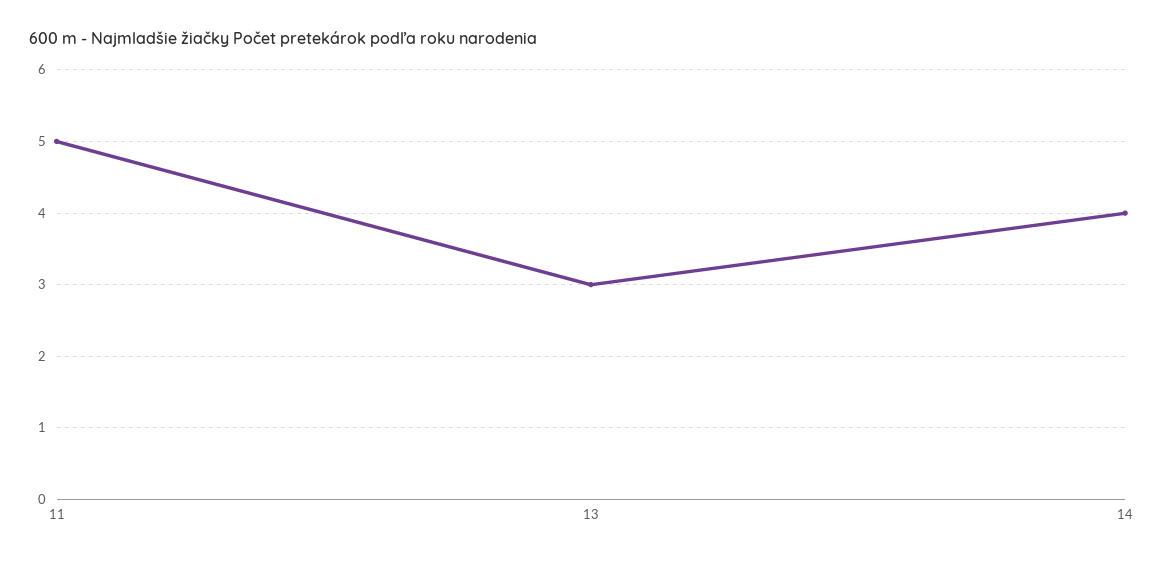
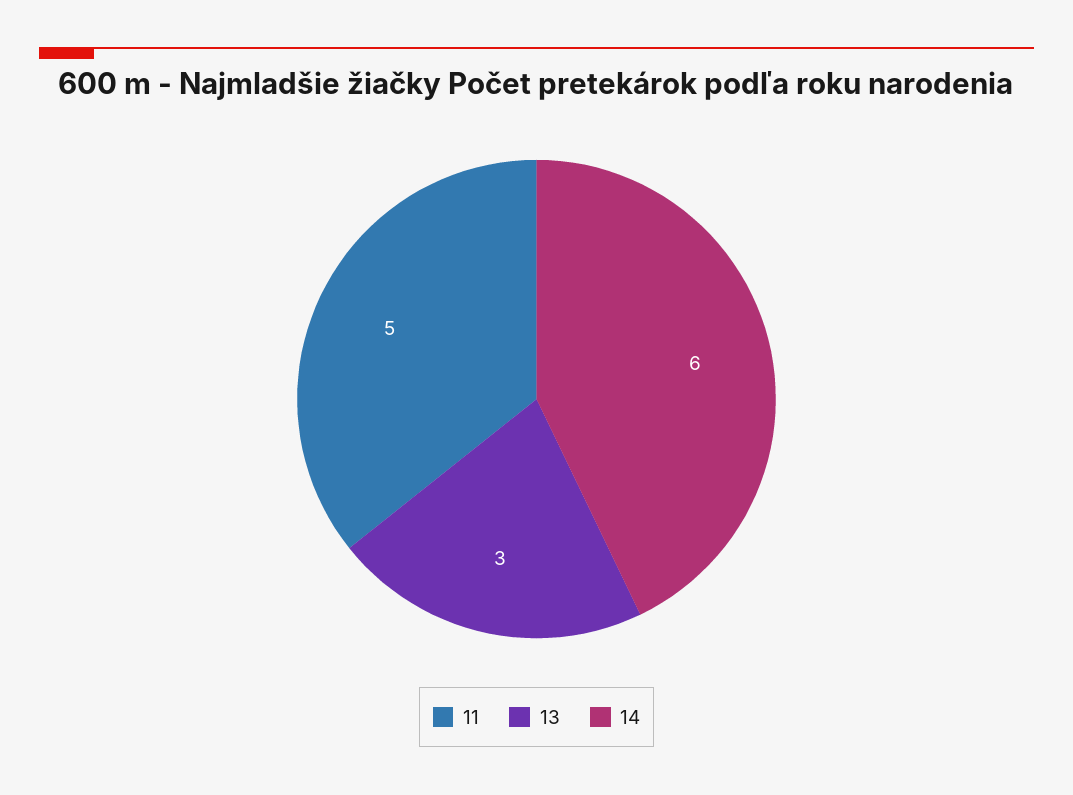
14: 4 -> 6

